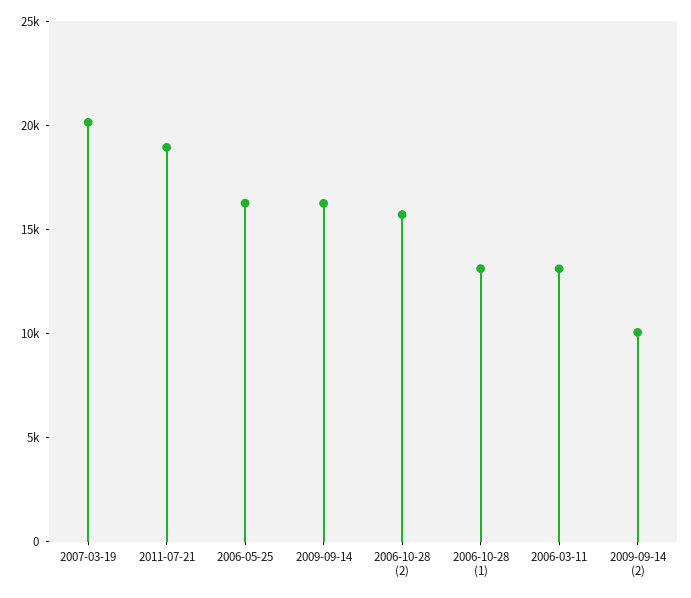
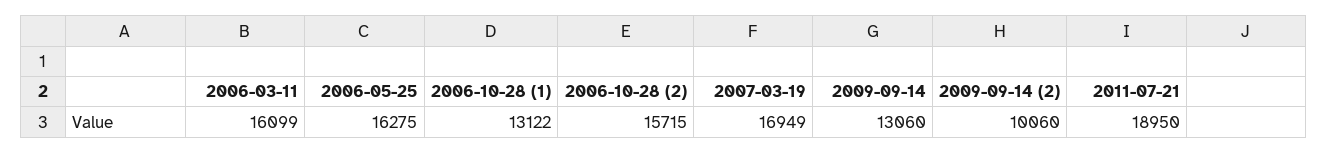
2007-03-19: 20000 -> 16949
2009-09-14: 16000 -> 13060
2006-03-11: 13000 -> 16099

